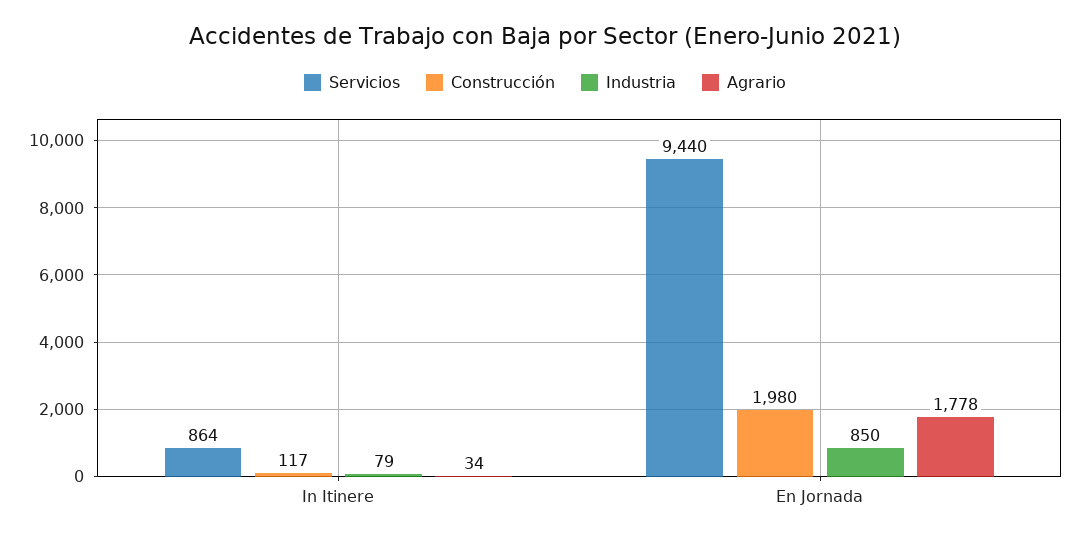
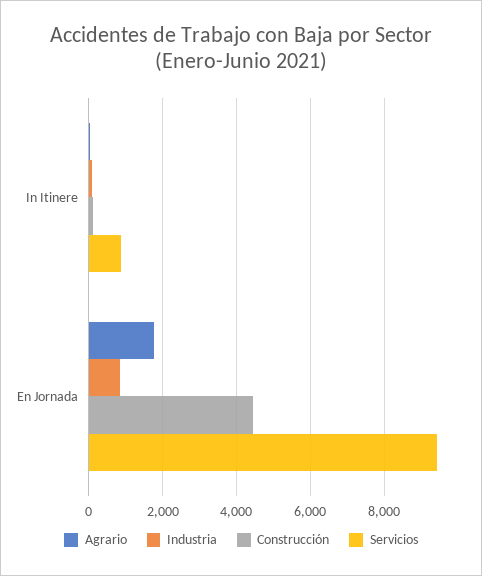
Construcción, En Jornada: 1980 -> 4400

